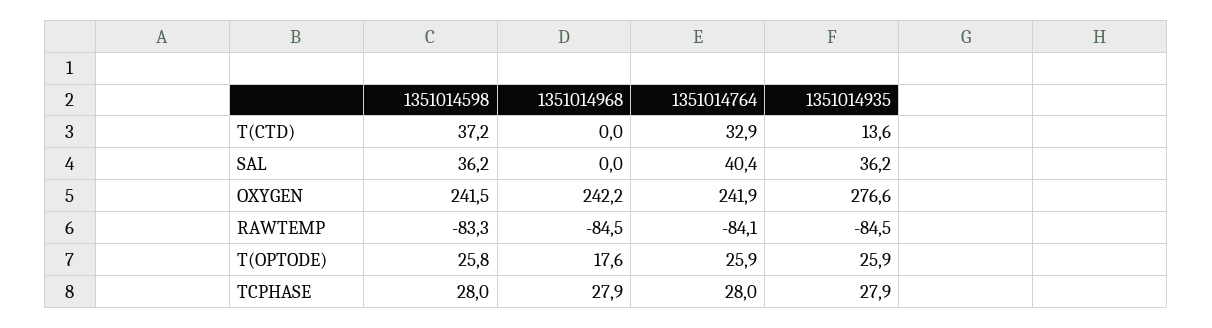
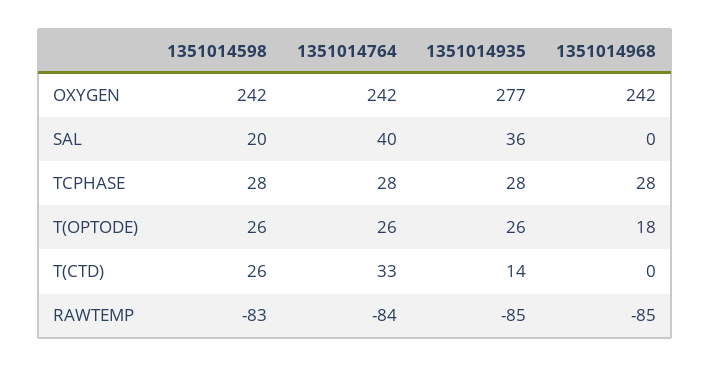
1351014598, T(CTD): 37.2 -> 26
1351014598, SAL: 36.2 -> 20

